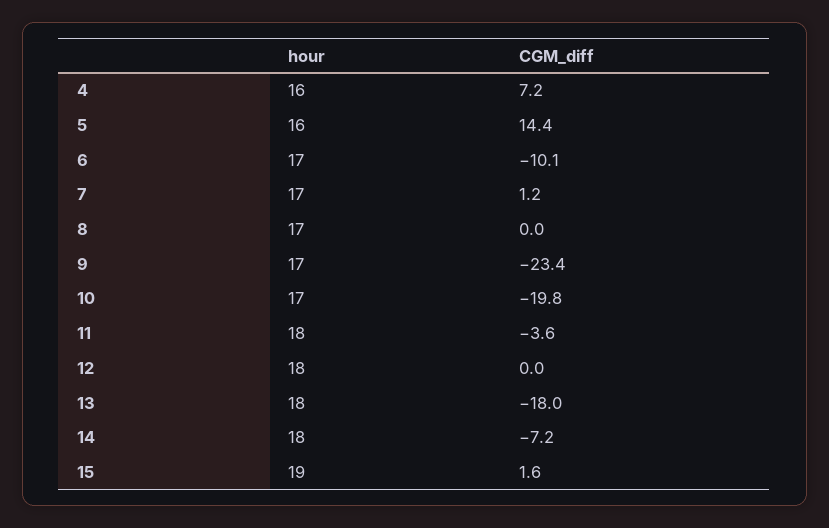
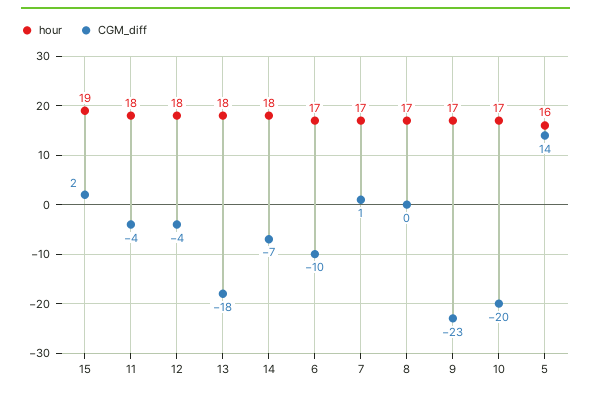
hour, 4: 16 -> none
CGM_diff, 4: 7.2 -> none
CGM_diff, 12: 0 -> -4

